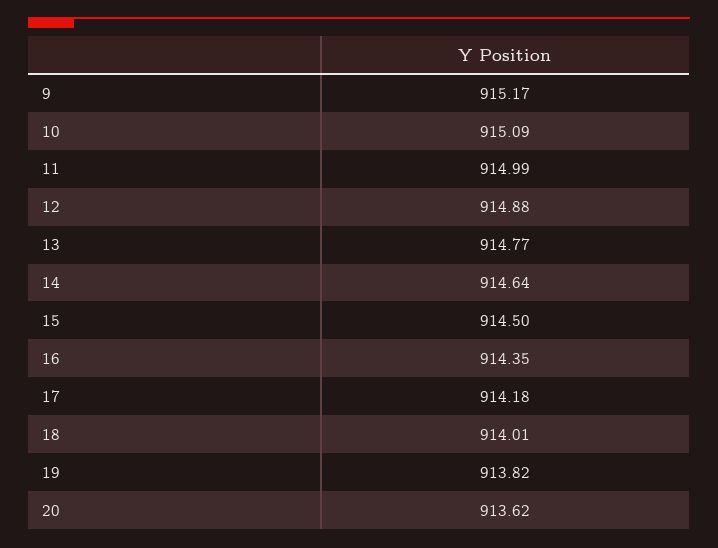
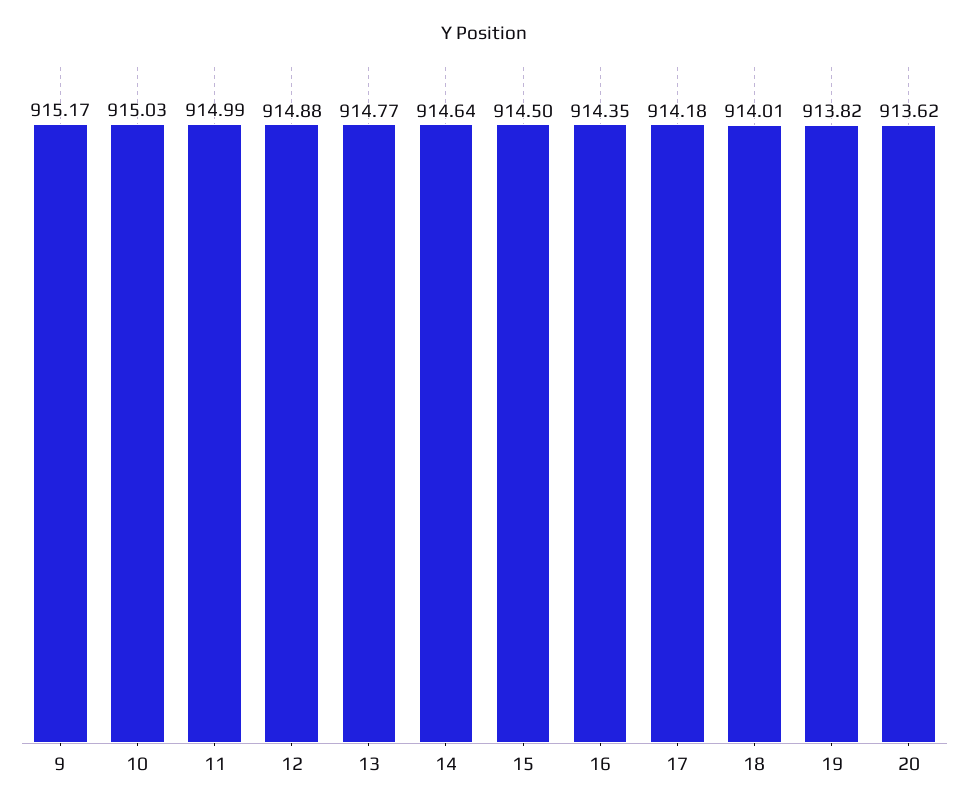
10: 915.09 -> 915.03

